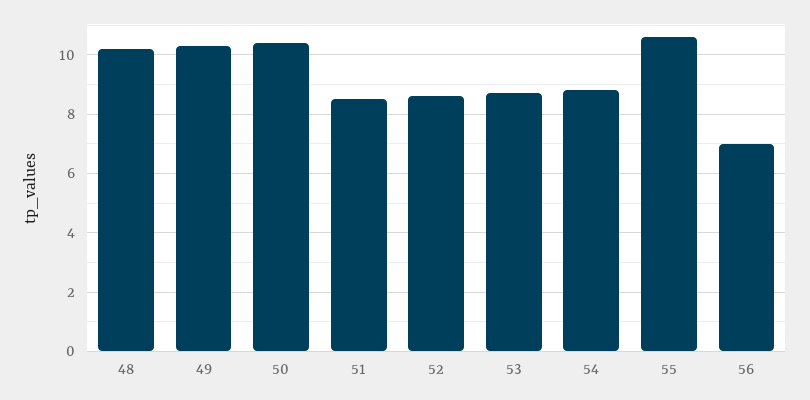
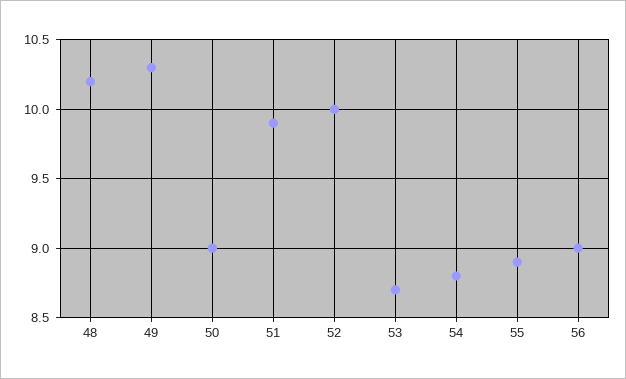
50: 10.5 -> 9
51: 8.5 -> 9.9
52: 8.5 -> 10
55: 10.5 -> 8.9
56: 7 -> 9

